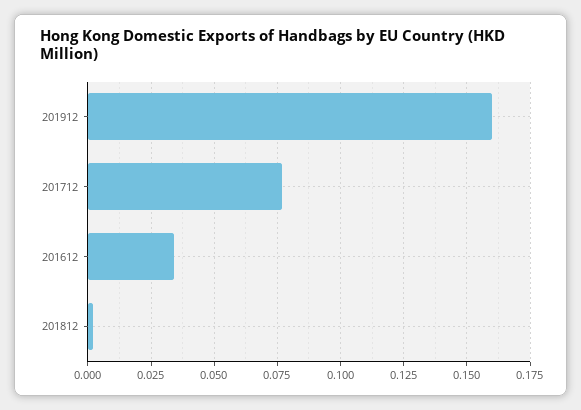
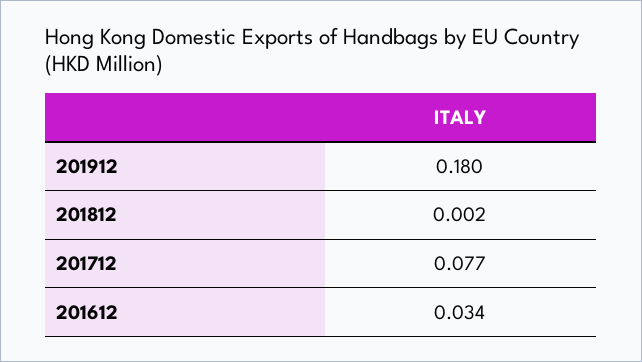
201912: 0.16 -> 0.18

